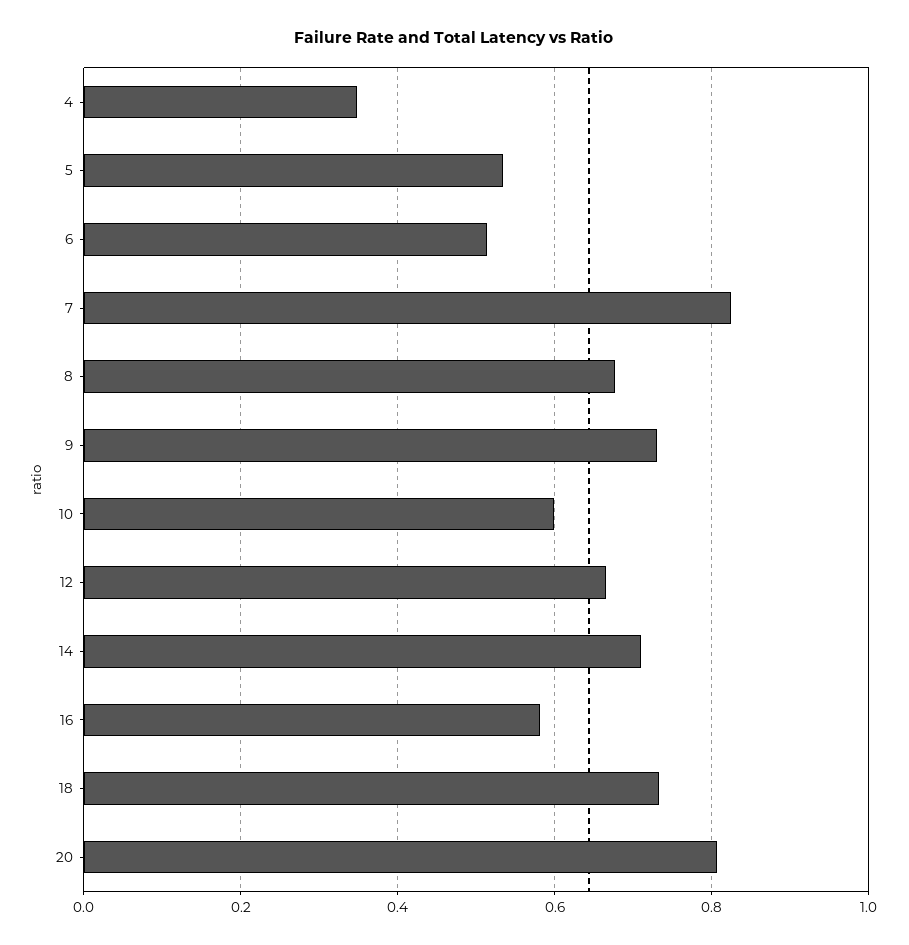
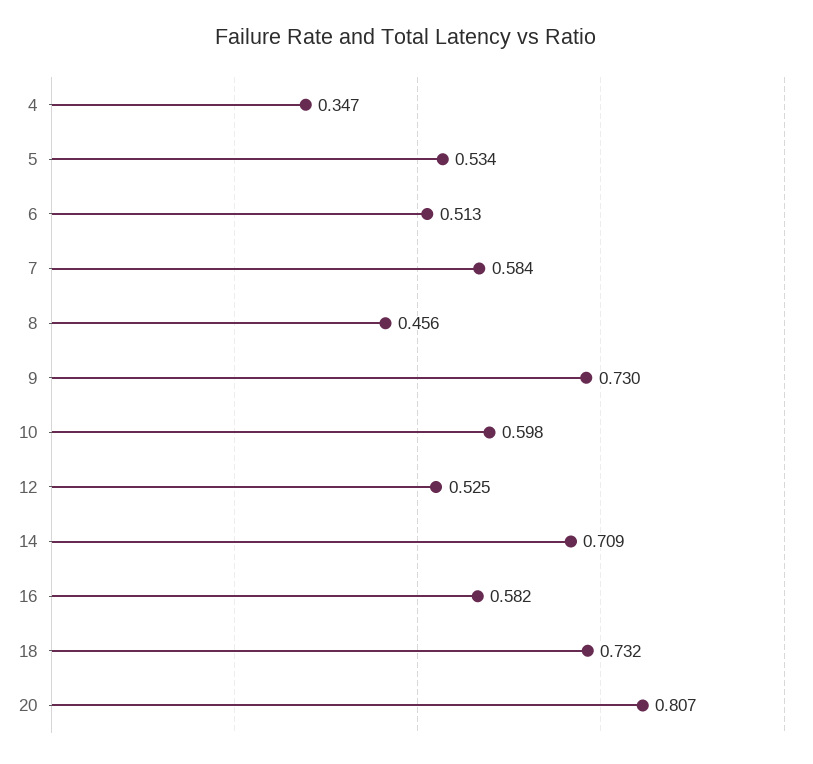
7: 0.82 -> 0.584
8: 0.68 -> 0.456
12: 0.66 -> 0.525

